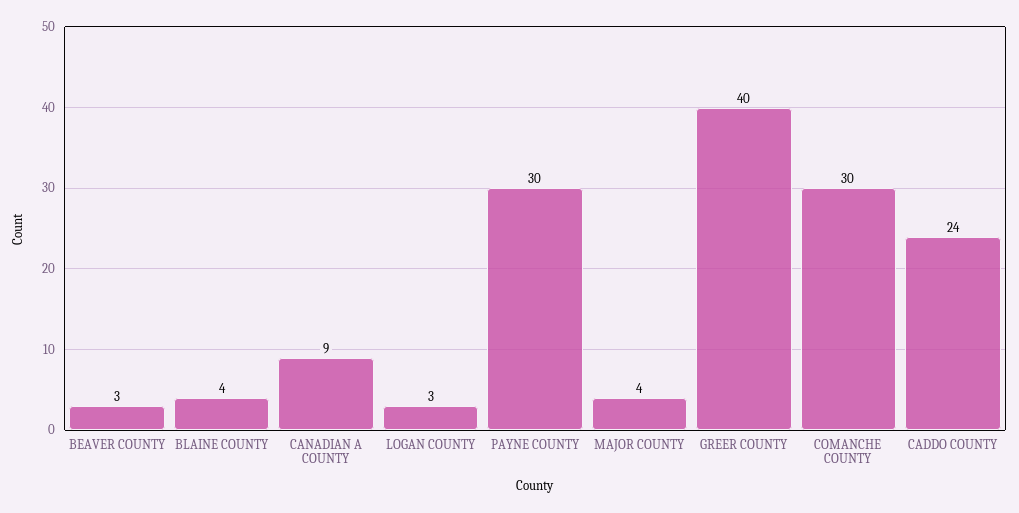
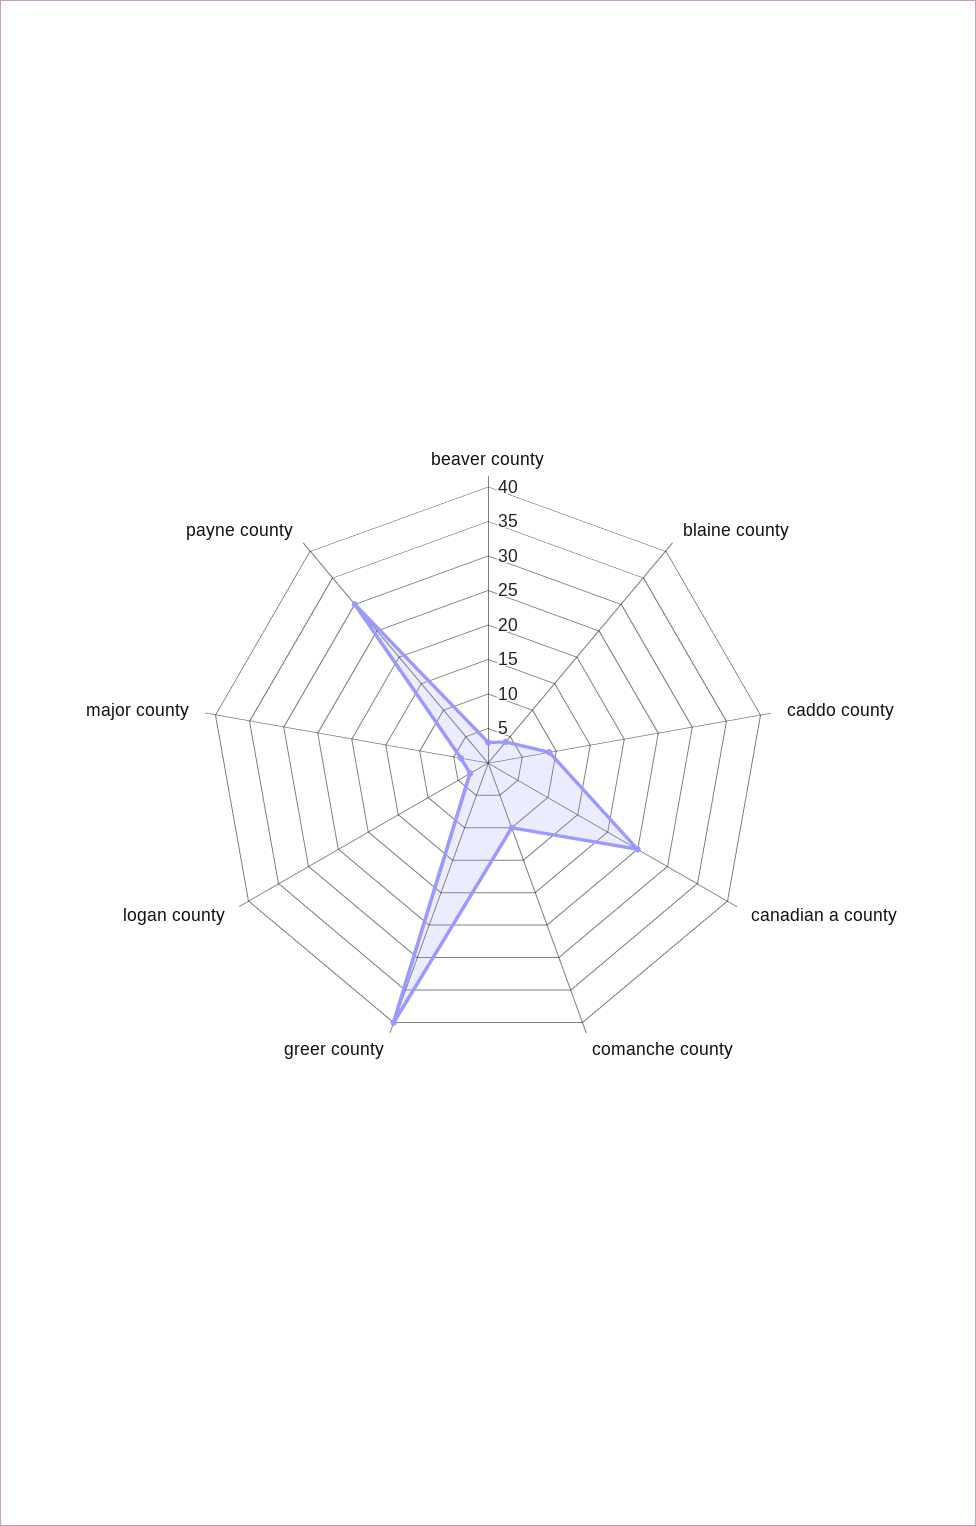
CANADIAN A COUNTY: 9 -> 25
COMANCHE COUNTY: 30 -> 10
CADDO COUNTY: 24 -> 10

